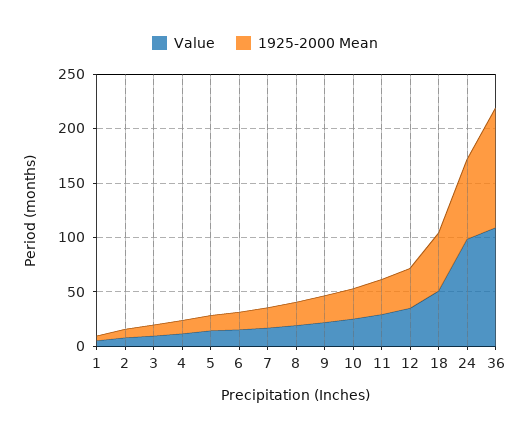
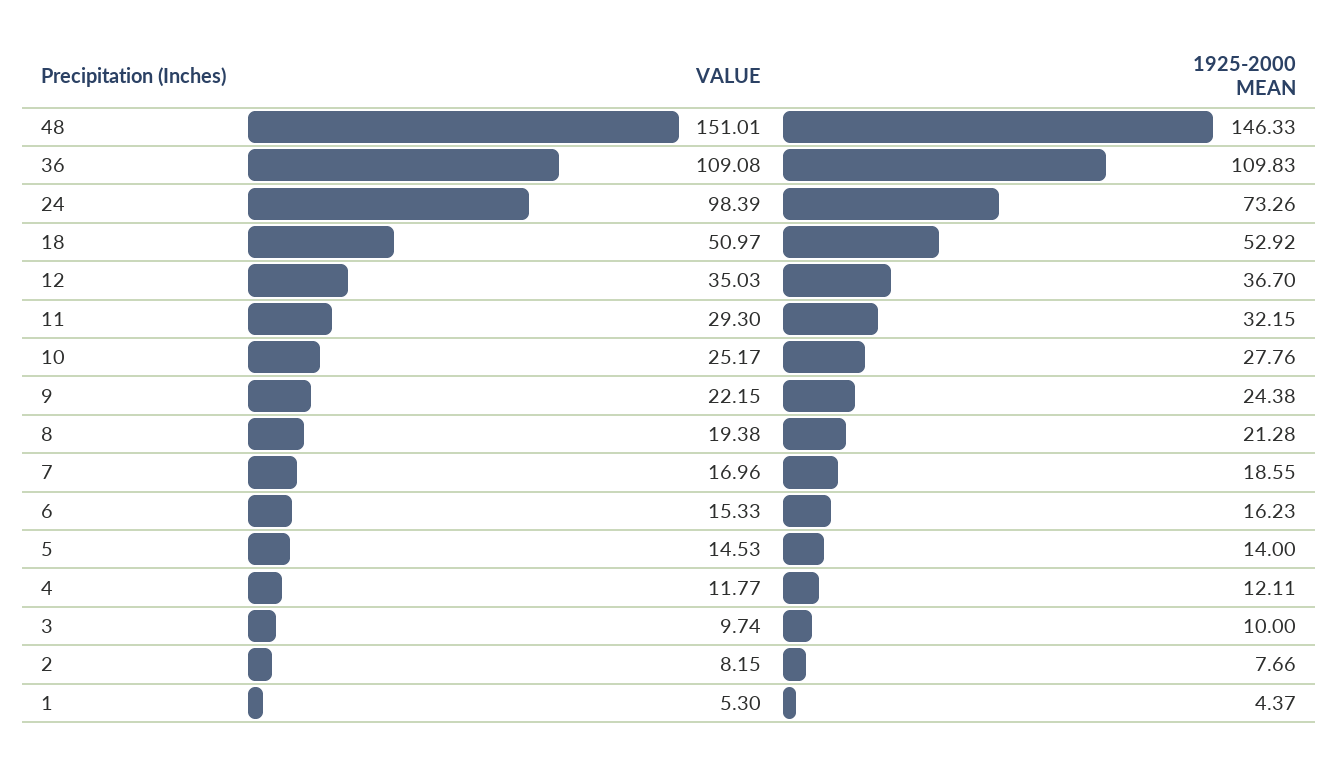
Value, 48: none -> 151.01
1925-2000 Mean, 48: none -> 146.33

